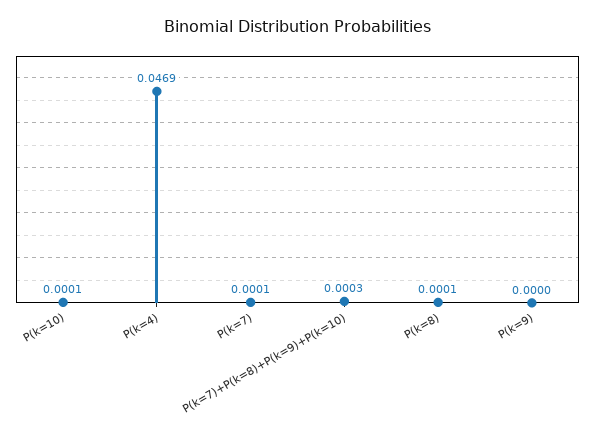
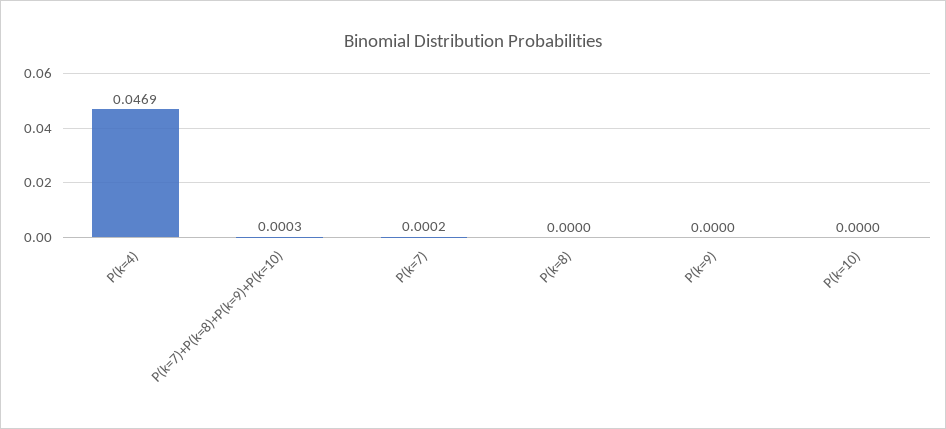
P(k=10): 0.0001 -> 0
P(k=7): 0.0001 -> 0.0002
P(k=8): 0.0001 -> 0

